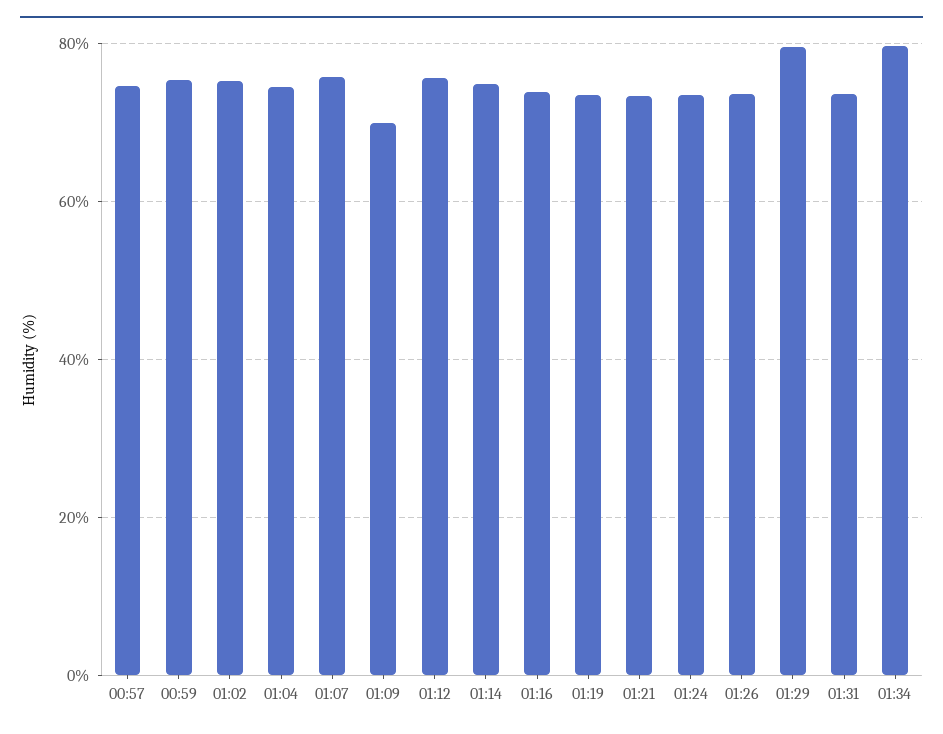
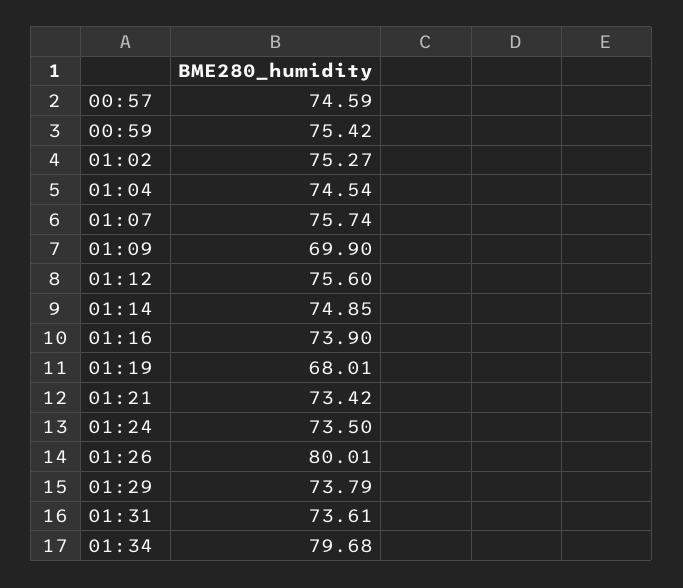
01:19: 74 -> 68.01
01:26: 74 -> 80.01
01:29: 80 -> 73.79

